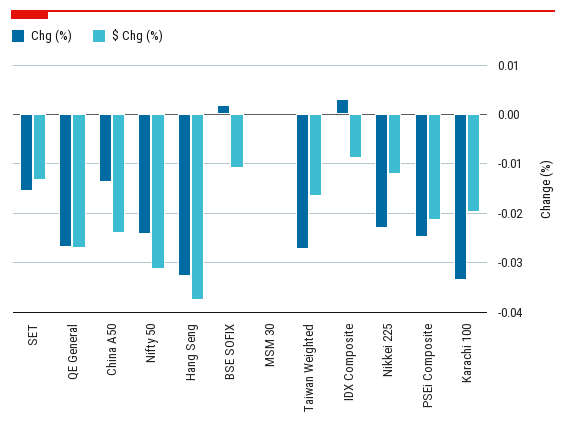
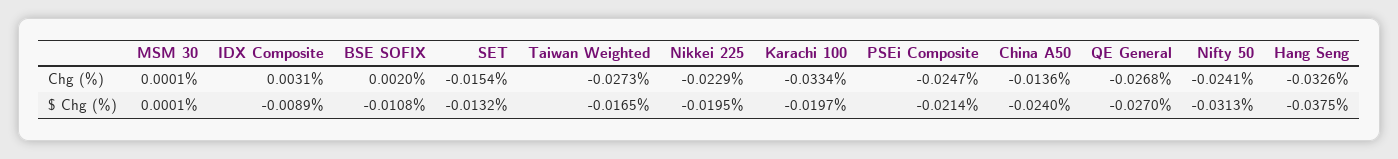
$ Chg (%), Nikkei 225: -0.012 -> -0.0195

